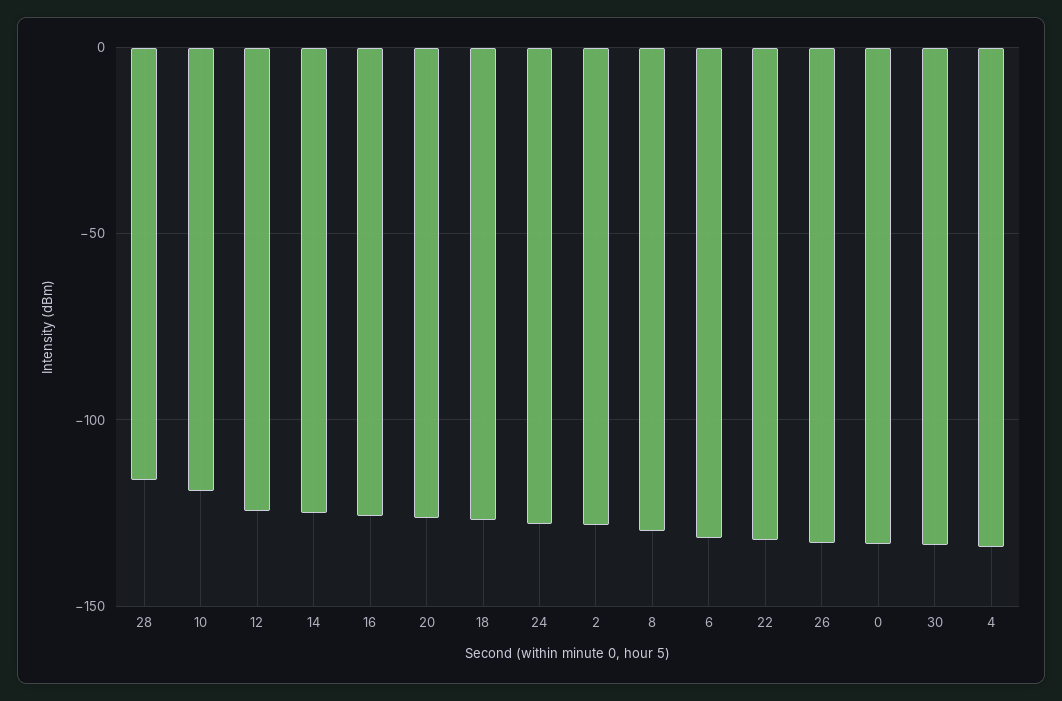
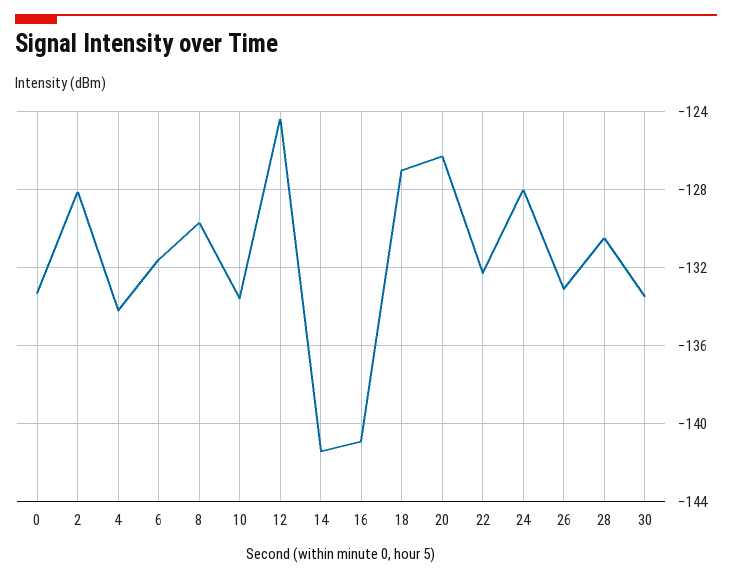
28: -115 -> -130.5
10: -120 -> -133.5
14: -125 -> -141.5
16: -125 -> -141

